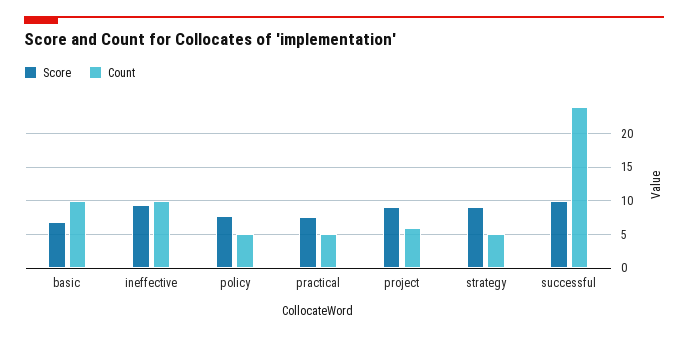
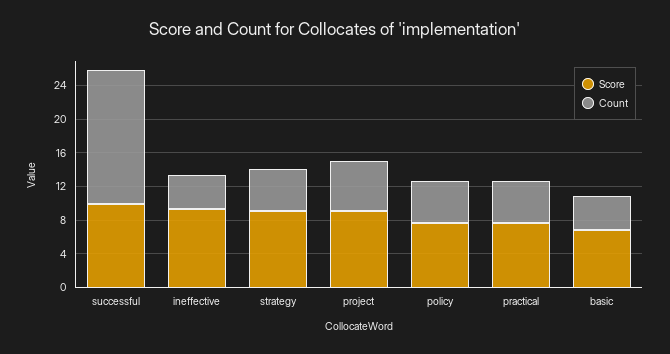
Count, basic: 10 -> 4
Count, ineffective: 10 -> 4
Count, successful: 24 -> 16

